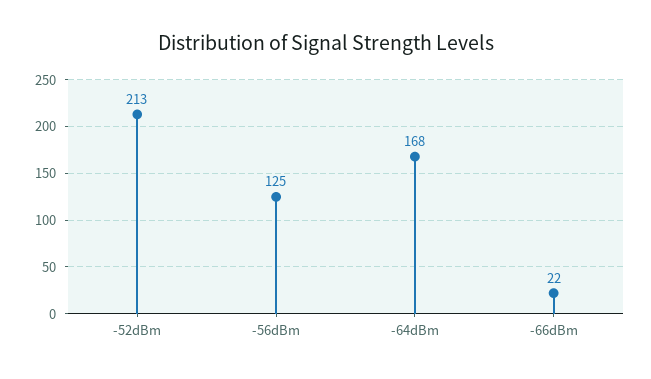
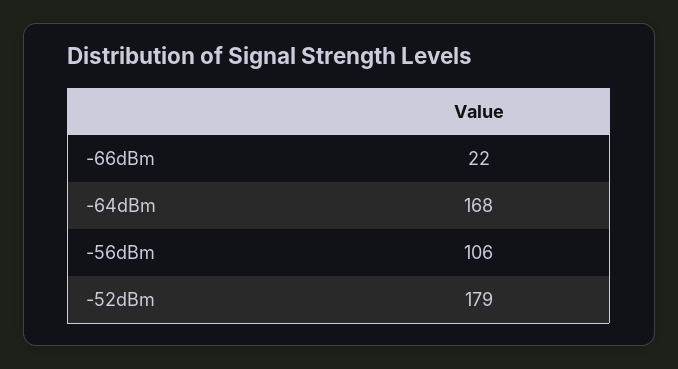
-52dBm: 213 -> 179
-56dBm: 125 -> 106

